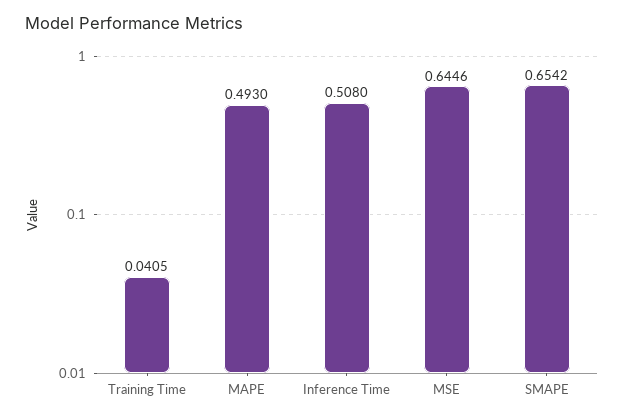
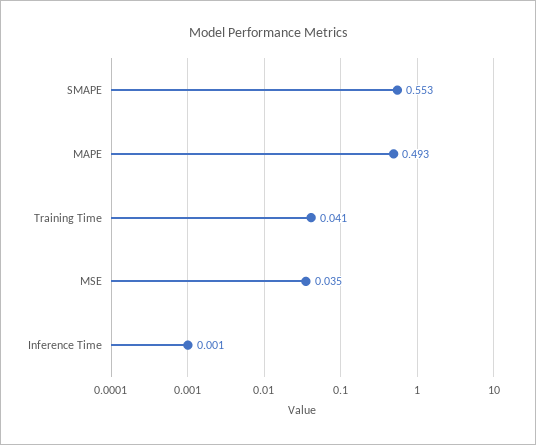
Inference Time: 0.508 -> 0.001
MSE: 0.6446 -> 0.035
SMAPE: 0.6542 -> 0.553

